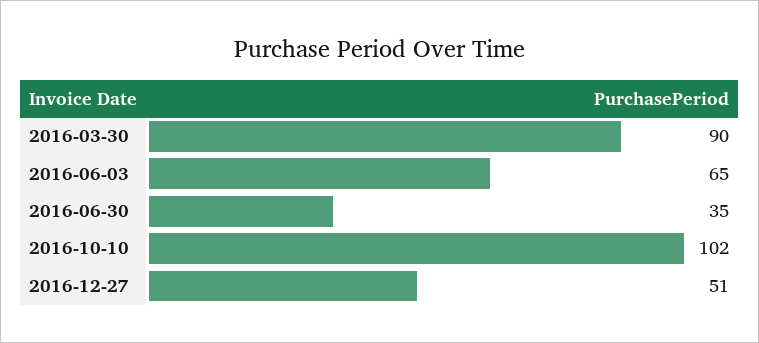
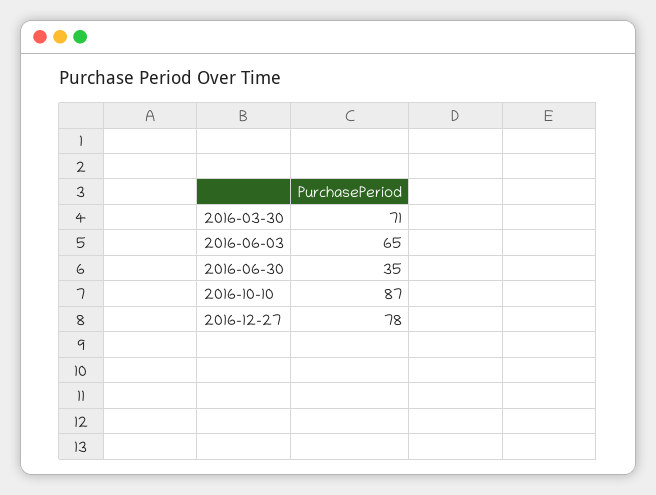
2016-03-30: 90 -> 71
2016-10-10: 102 -> 87
2016-12-27: 51 -> 78

